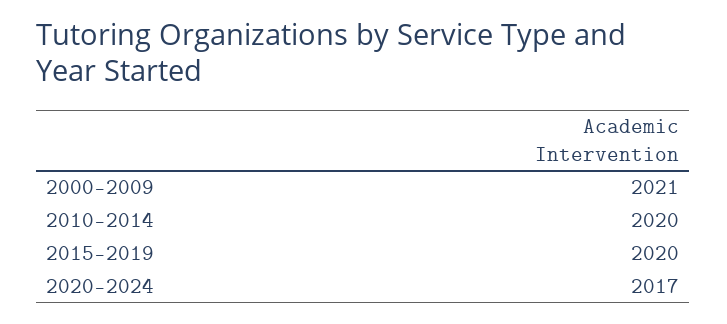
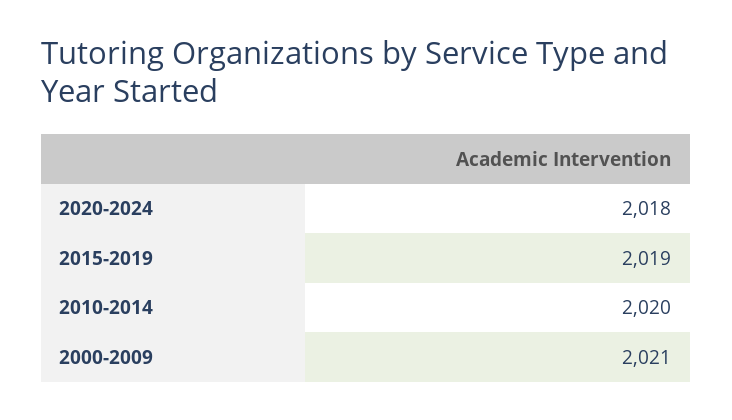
2015-2019: 2020 -> 2019
2020-2024: 2017 -> 2018

